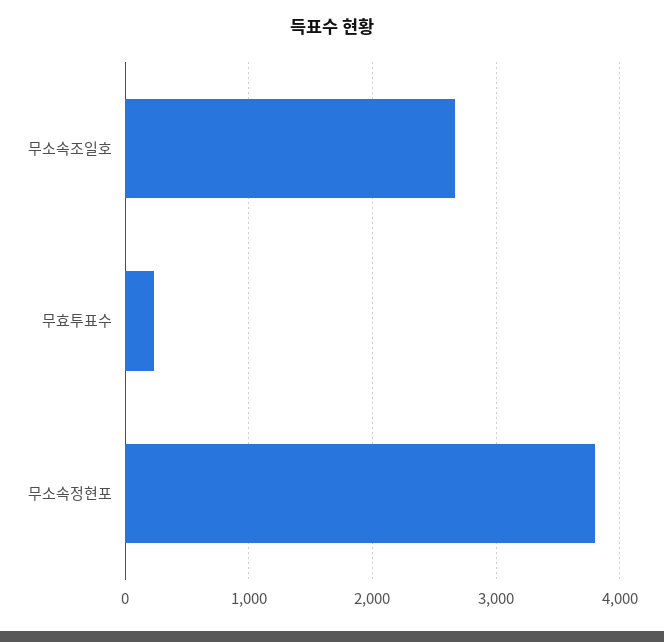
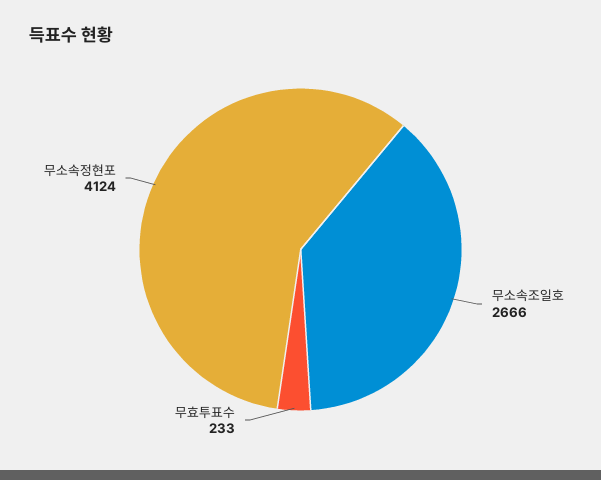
무소속정현포: 3800 -> 4124

